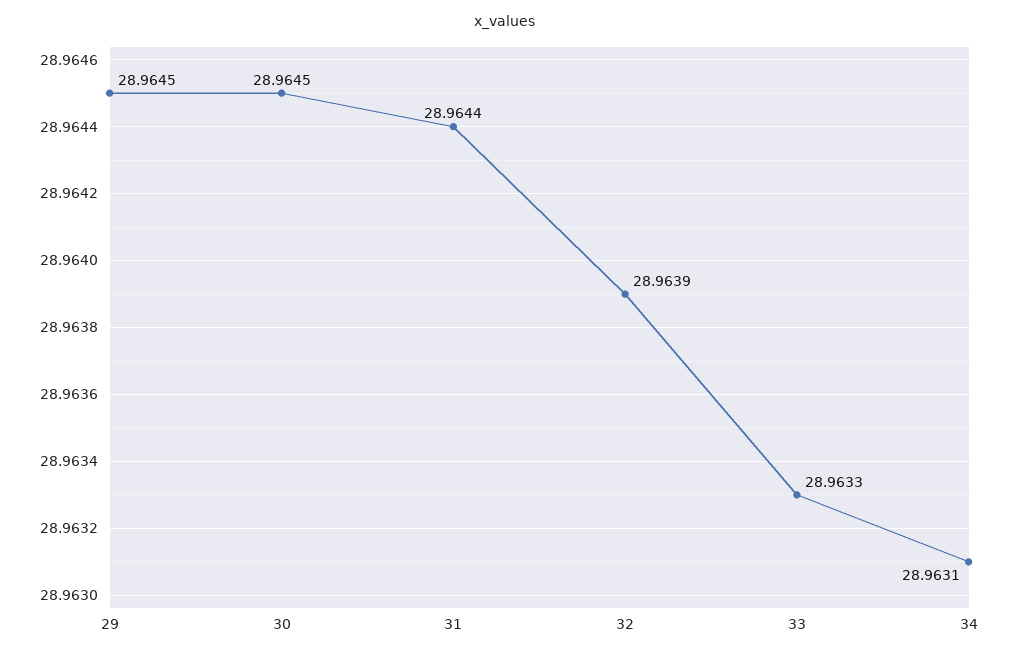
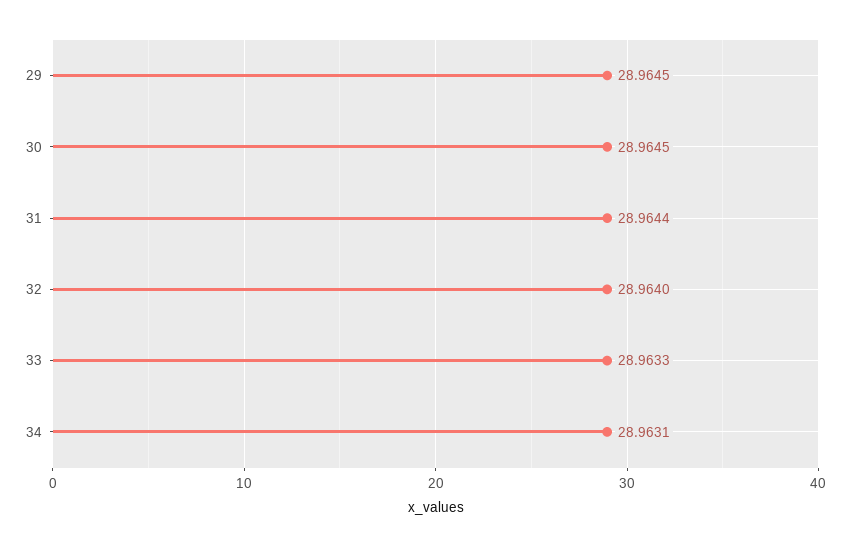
32: 28.9639 -> 28.964

